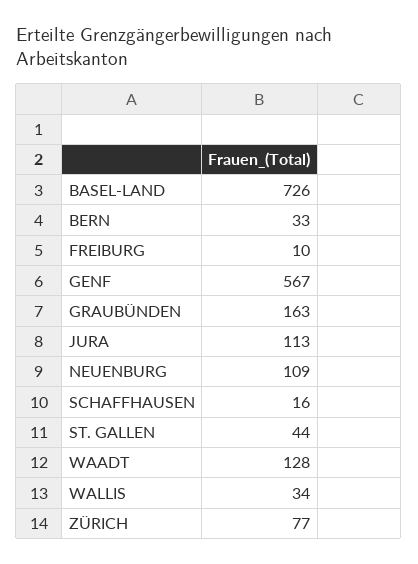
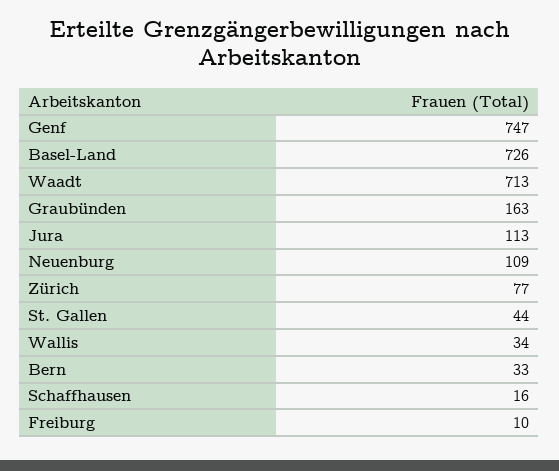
GENF: 567 -> 747
WAADT: 128 -> 713

